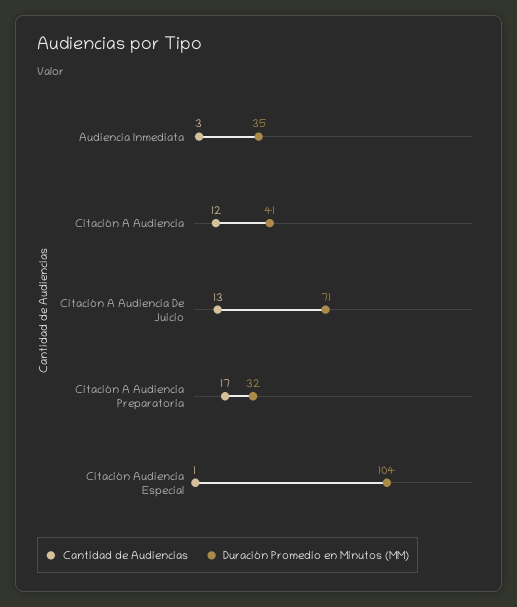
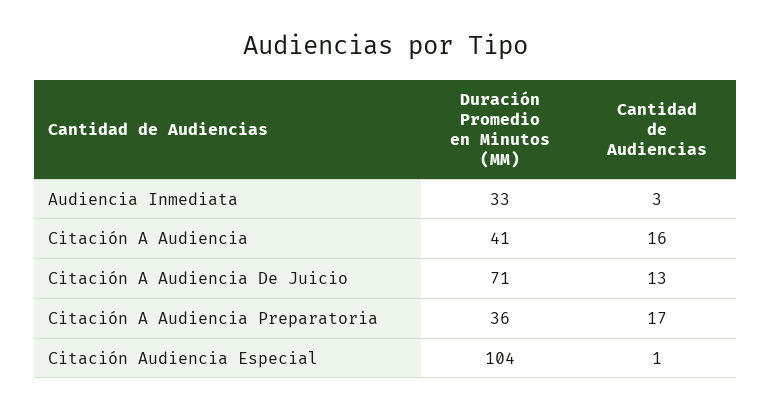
Duración Promedio en Minutos (MM), Audiencia Inmediata: 35 -> 33
Cantidad de Audiencias, Citación A Audiencia: 12 -> 16
Duración Promedio en Minutos (MM), Citación A Audiencia Preparatoria: 32 -> 36

